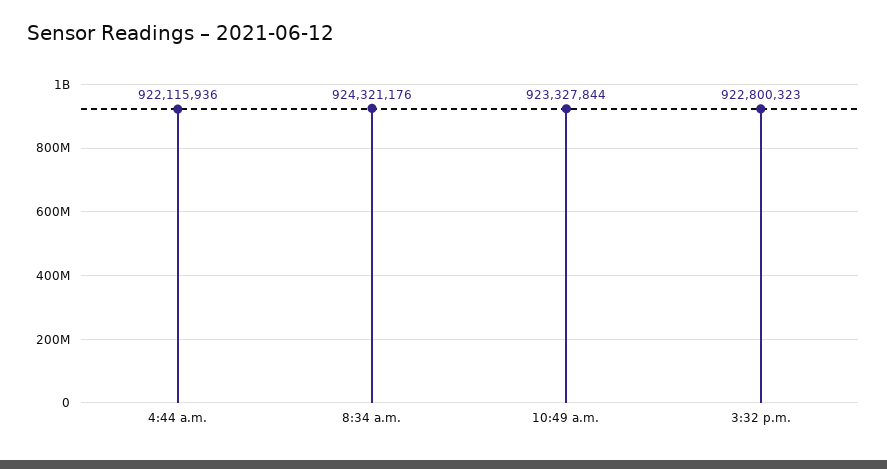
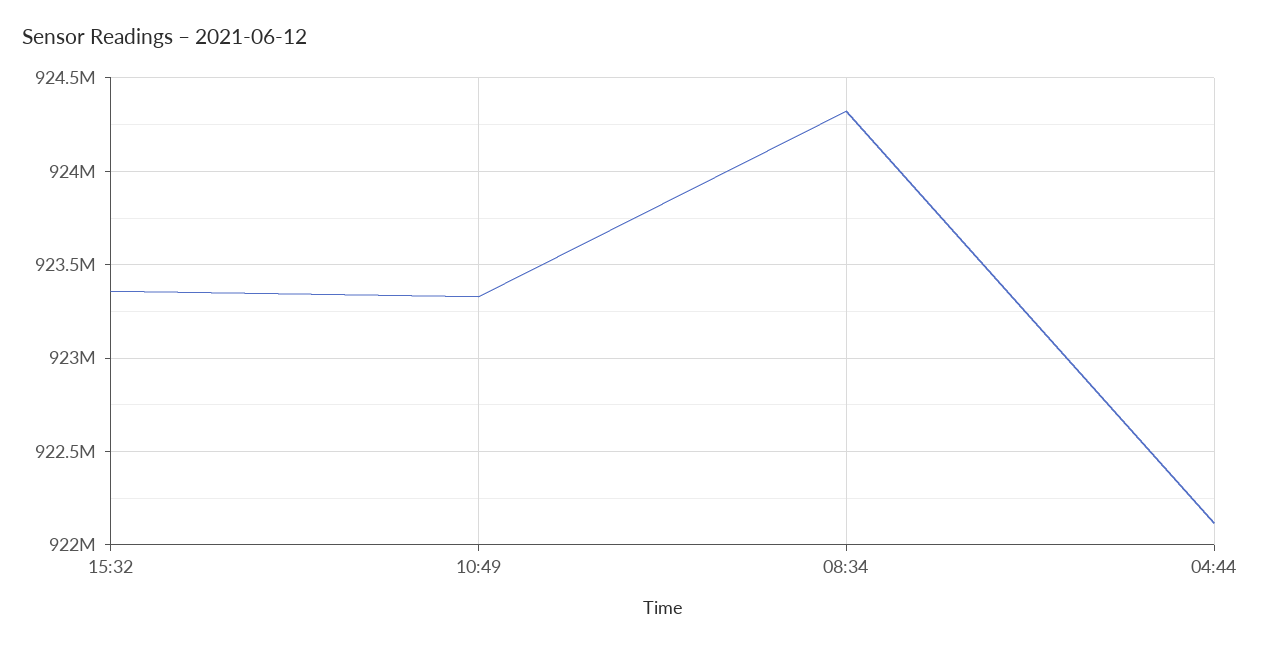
3:32 p.m.: 922800323 -> 923350000

